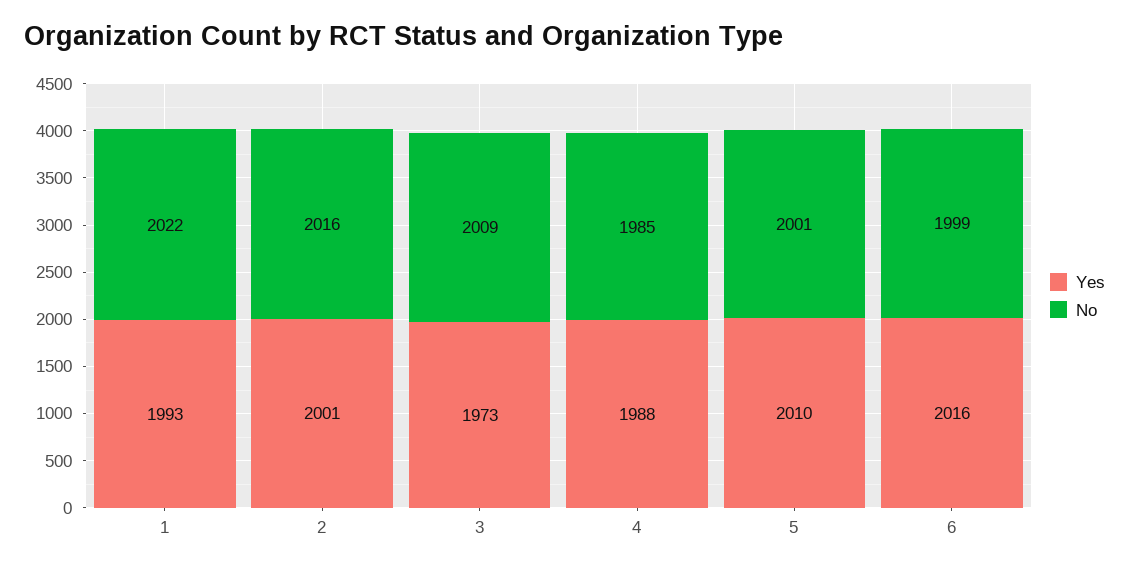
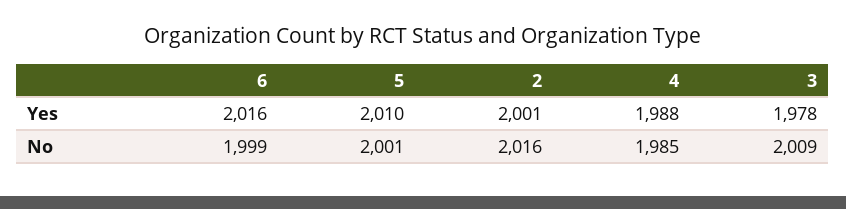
Yes, 1: 1993 -> none
No, 1: 2022 -> none
Yes, 3: 1973 -> 1978

